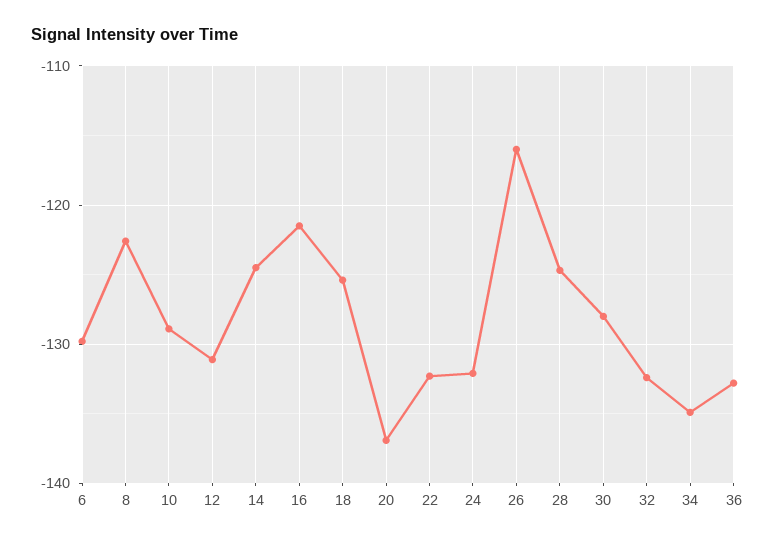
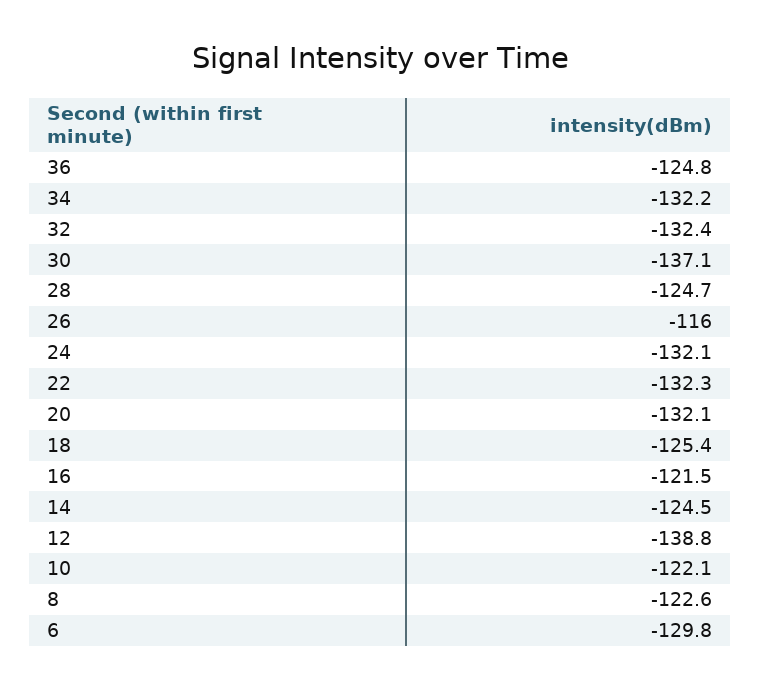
10: -129 -> -122.1
12: -131 -> -138.8
20: -137 -> -132.1
30: -128 -> -137.1
34: -135 -> -132.2
36: -133 -> -124.8

